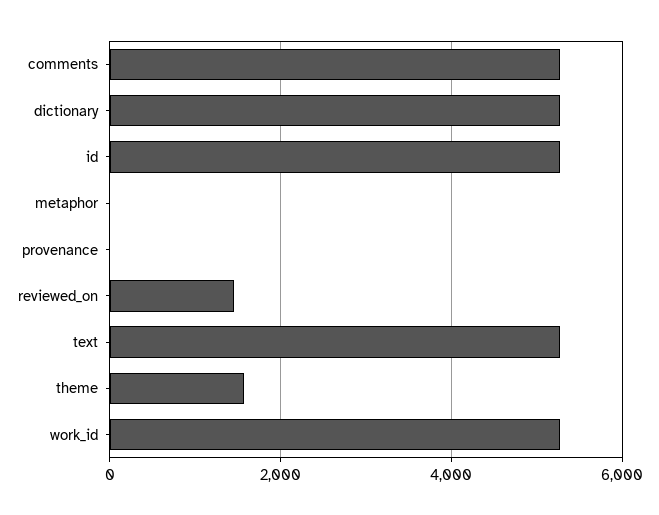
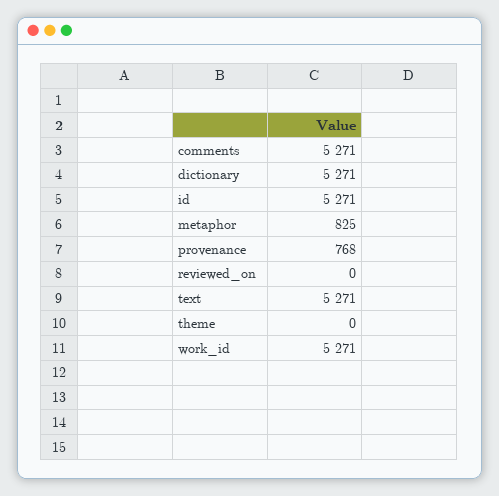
metaphor: 0 -> 825
provenance: 0 -> 768
reviewed_on: 1400 -> 0
theme: 1600 -> 0

